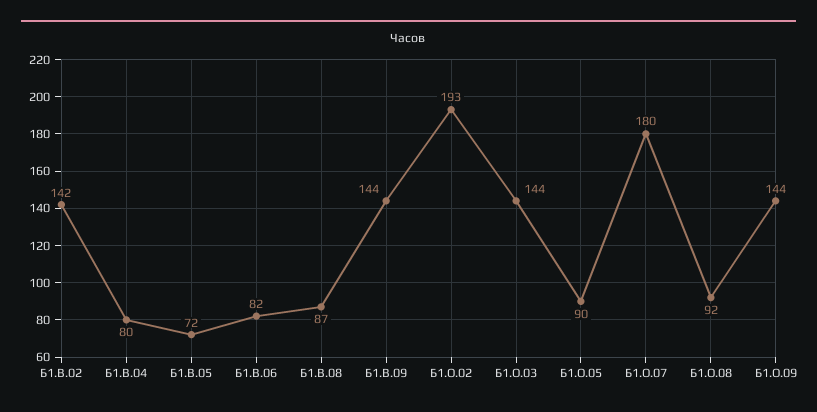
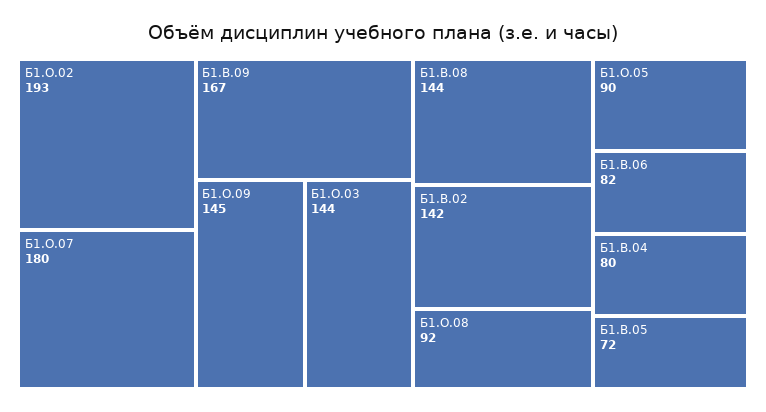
Б1.В.08: 87 -> 144
Б1.В.09: 144 -> 167
Б1.О.09: 144 -> 145

